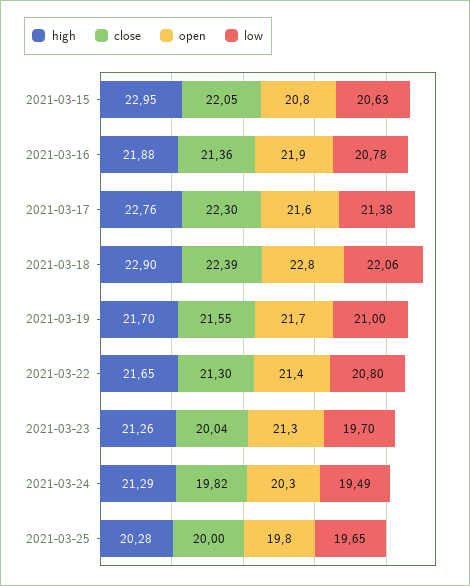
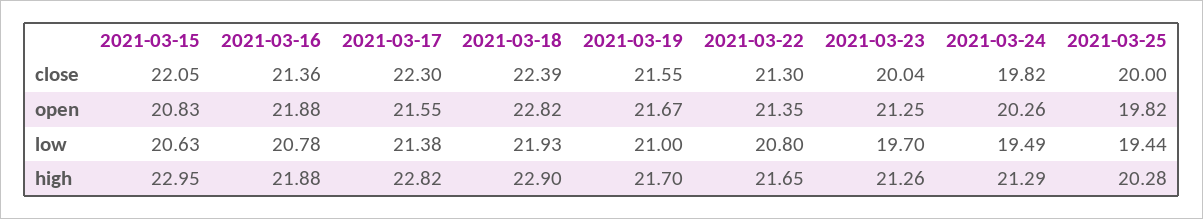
high, 2021-03-17: 22.76 -> 22.82
low, 2021-03-18: 22.06 -> 21.93
low, 2021-03-25: 19.65 -> 19.44

